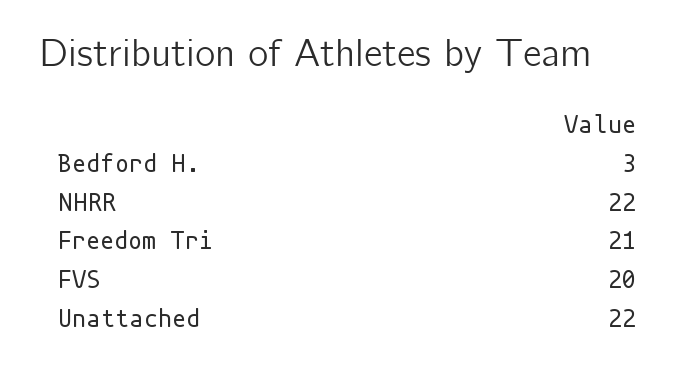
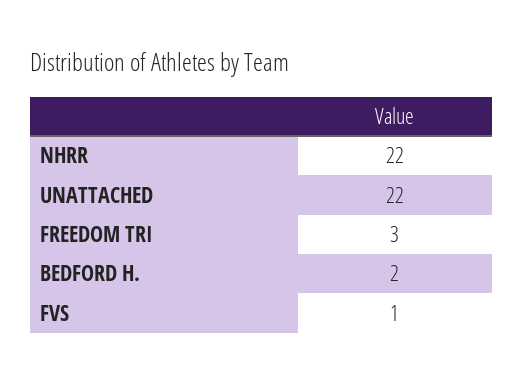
Bedford H.: 3 -> 2
Freedom Tri: 21 -> 3
FVS: 20 -> 1

